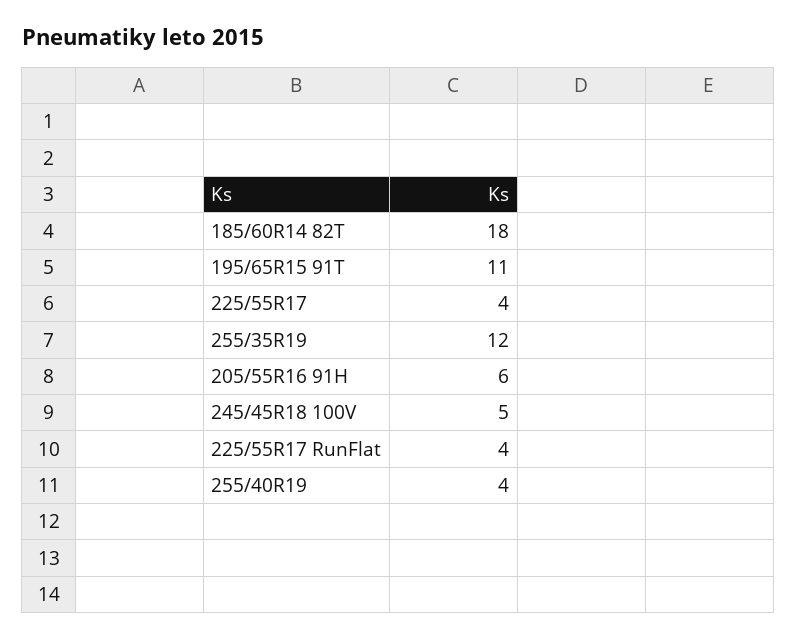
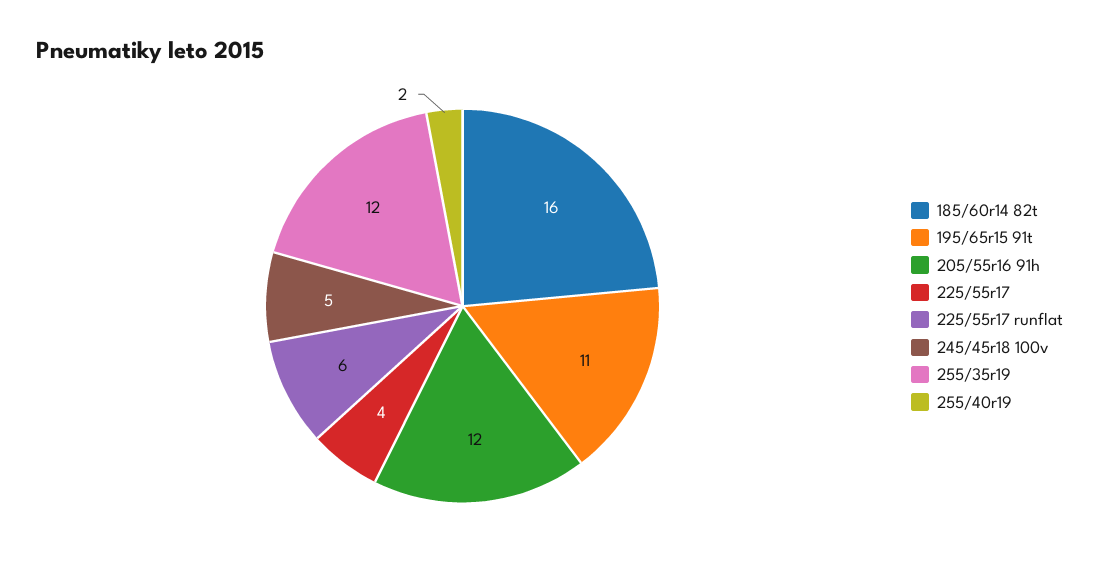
185/60R14 82T: 18 -> 16
205/55R16 91H: 6 -> 12
225/55R17 RunFlat: 4 -> 6
255/40R19: 4 -> 2

